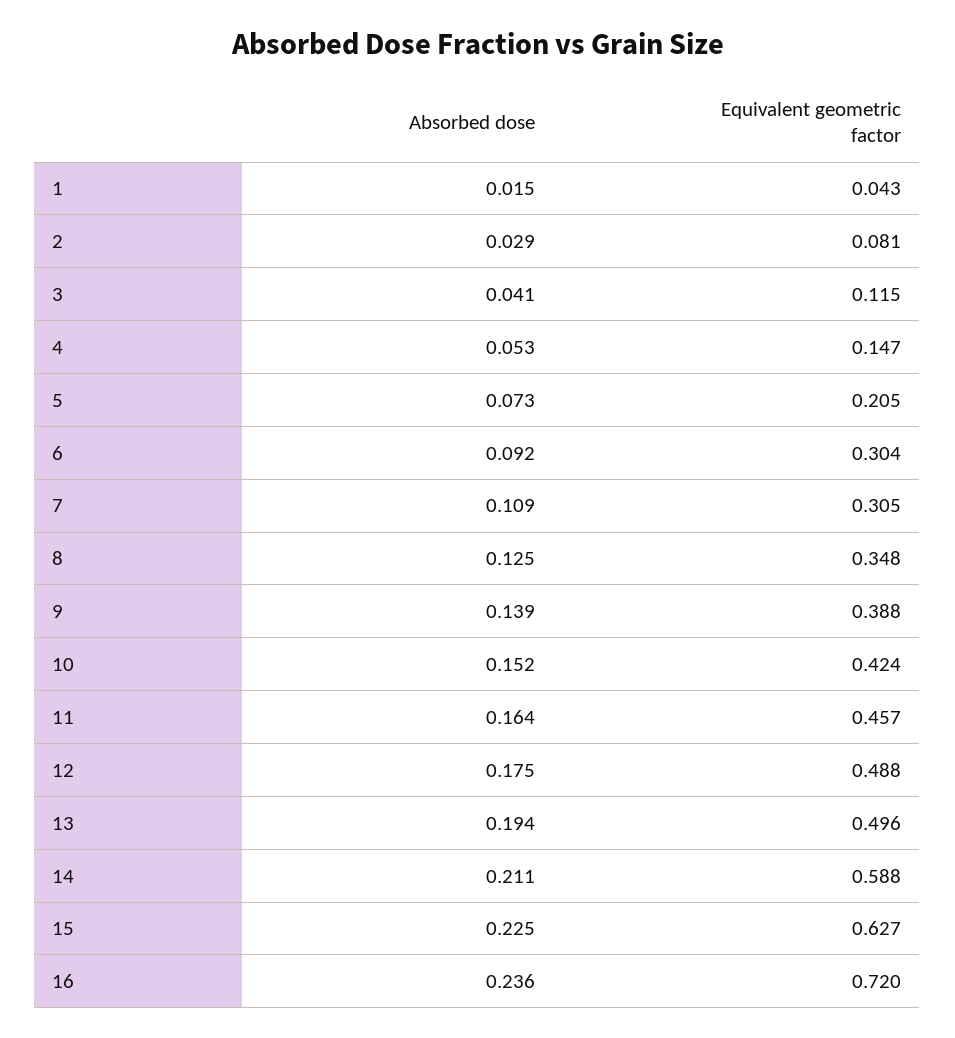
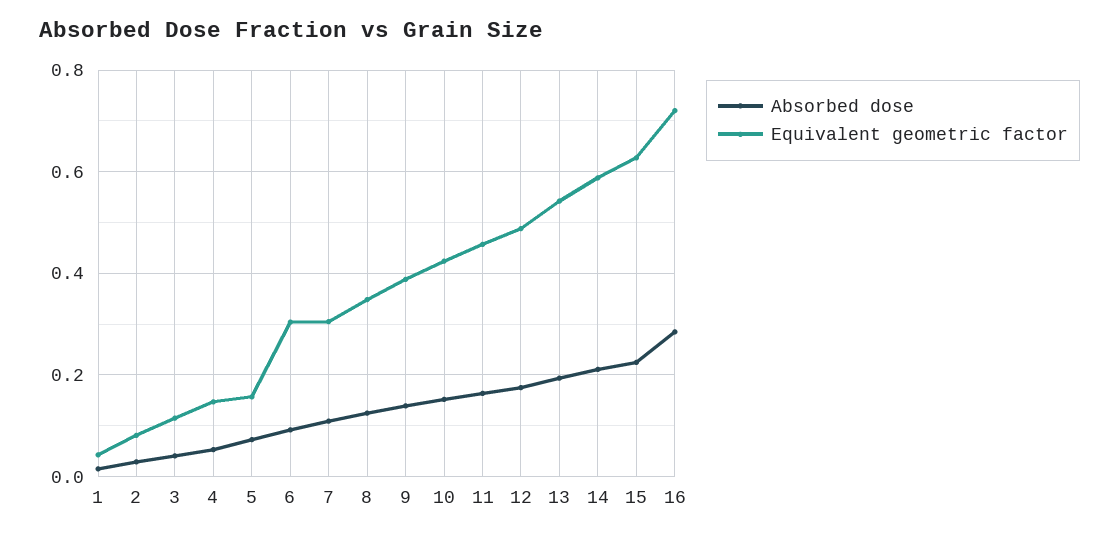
Equivalent geometric factor, 5: 0.205 -> 0.16
Equivalent geometric factor, 13: 0.496 -> 0.54
Absorbed dose, 16: 0.236 -> 0.28

